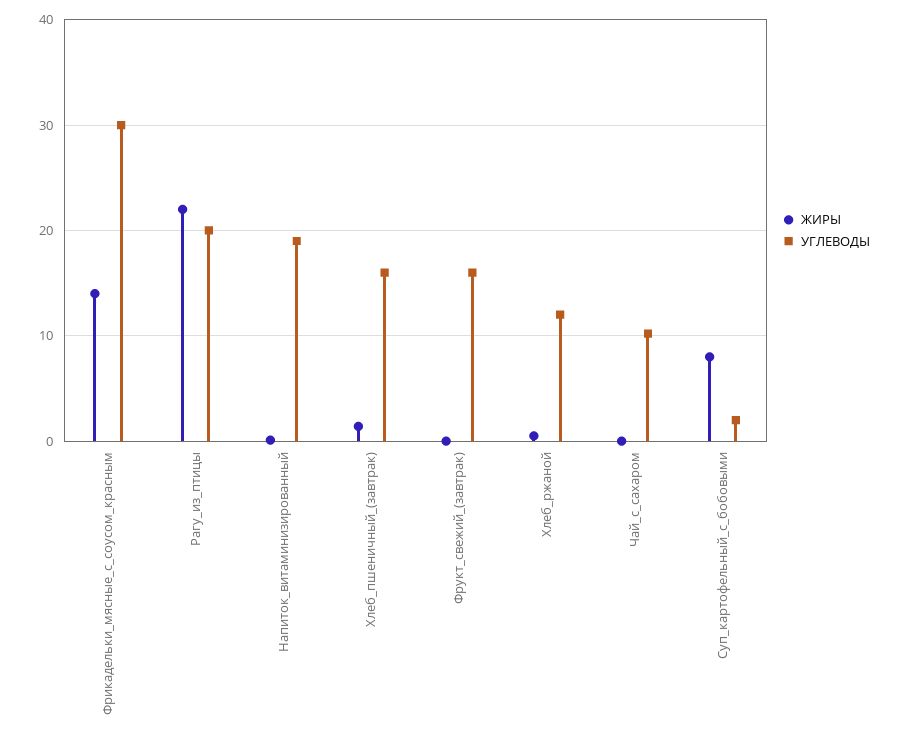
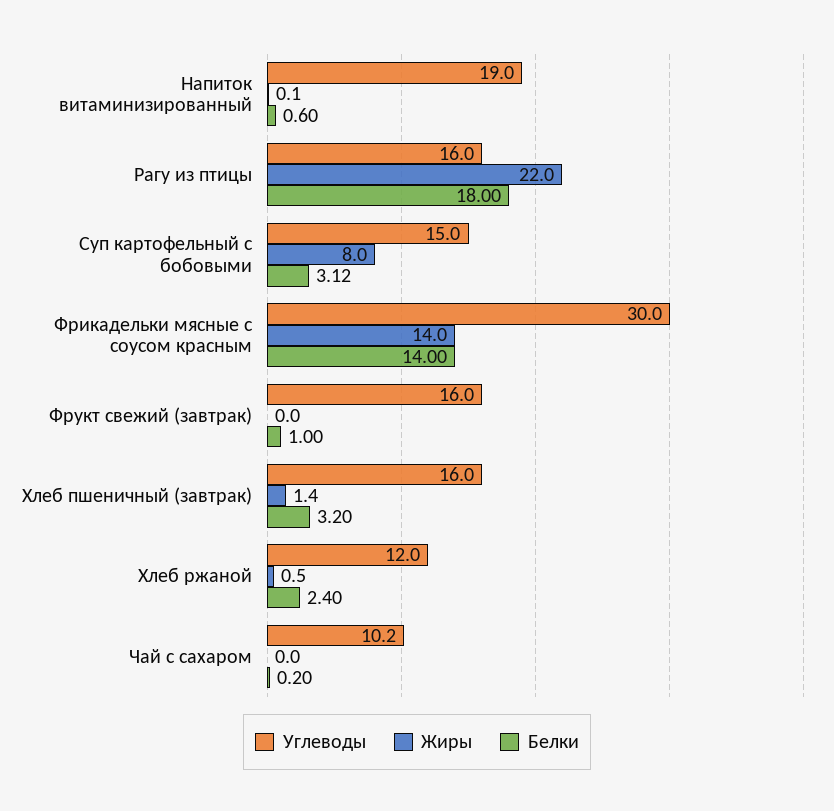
УГЛЕВОДЫ, Рагу_из_птицы: 20 -> 16
УГЛЕВОДЫ, Суп_картофельный_с_бобовыми: 2 -> 15
Белки, Напиток_витаминизированный: none -> 0.6
Белки, Рагу_из_птицы: none -> 18
Белки, Суп_картофельный_с_бобовыми: none -> 3.12
Белки, Фрикадельки_мясные_с_соусом_красным: none -> 14
Белки, Фрукт_свежий_(завтрак): none -> 1
Белки, Хлеб_пшеничный_(завтрак): none -> 3.2
Белки, Хлеб_ржаной: none -> 2.4
Белки, Чай_с_сахаром: none -> 0.2

